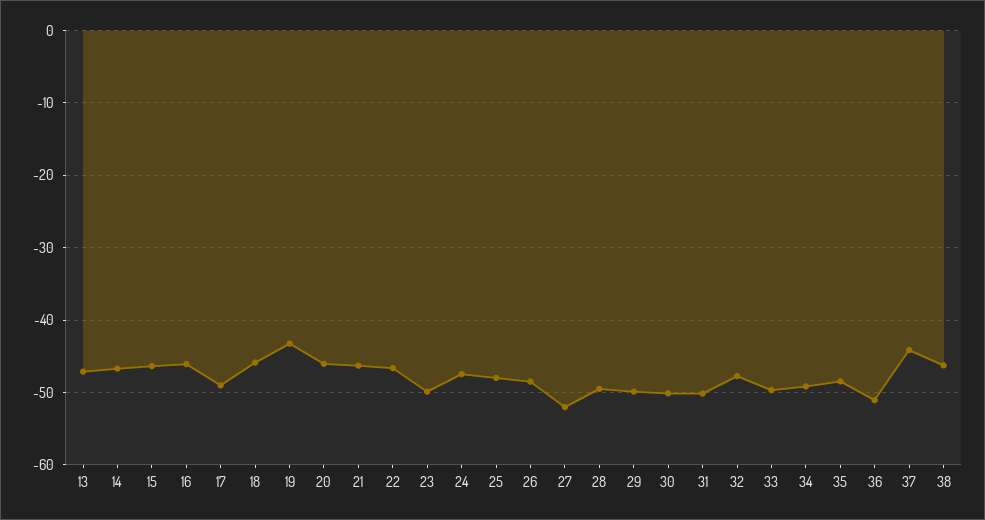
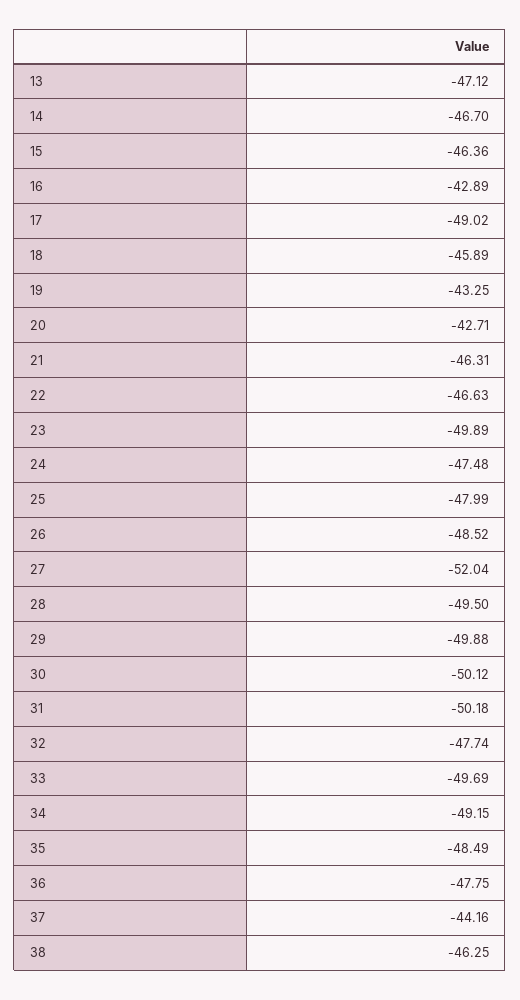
16: -46 -> -42.89
20: -46 -> -42.71
36: -51 -> -47.75

